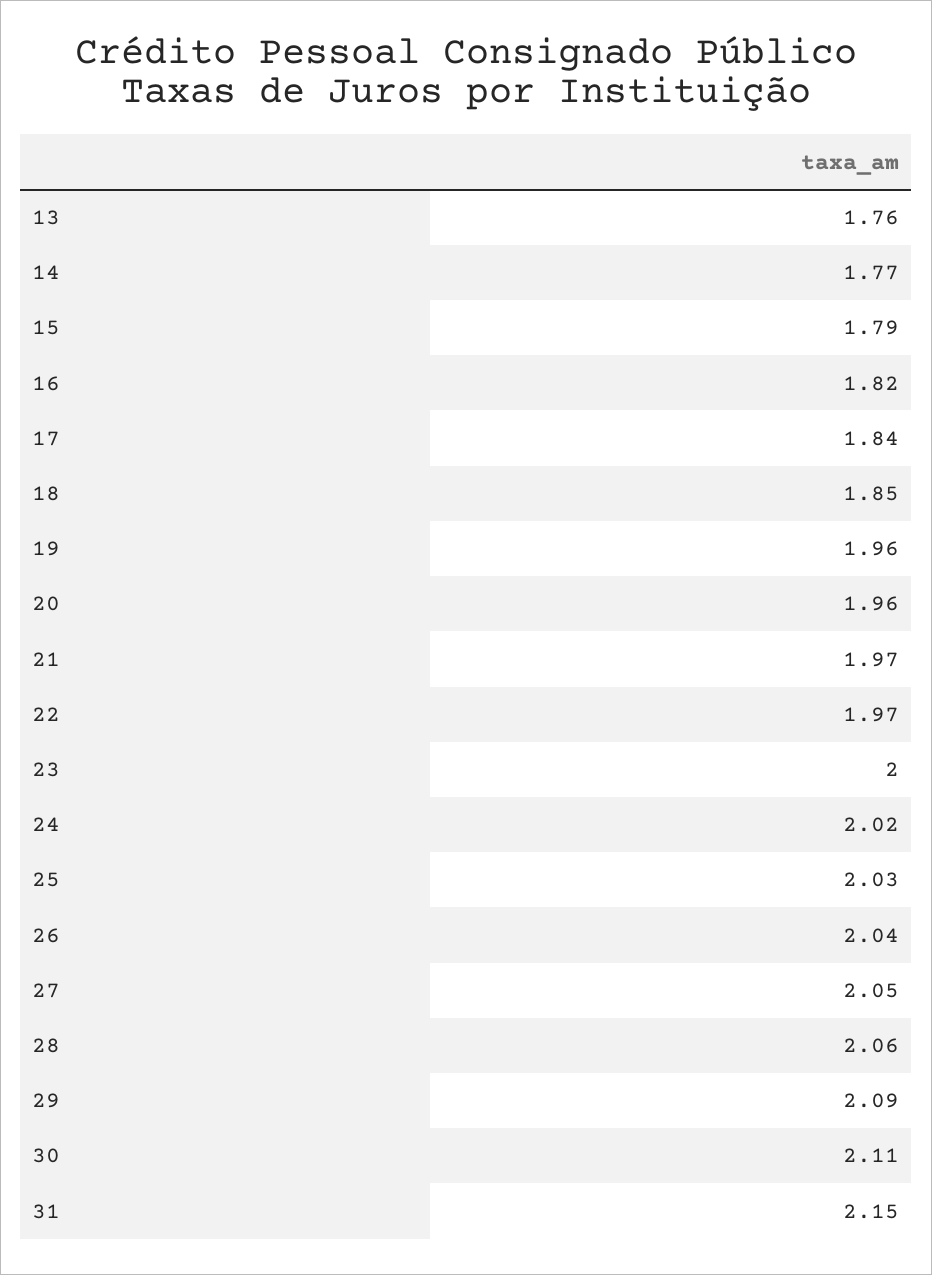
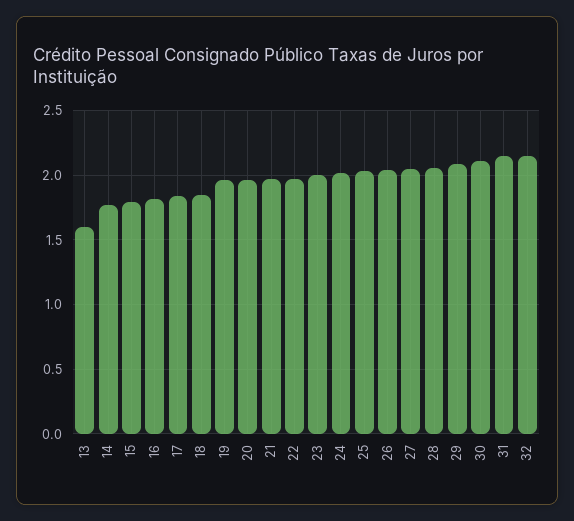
13: 1.76 -> 1.6
32: none -> 2.15

